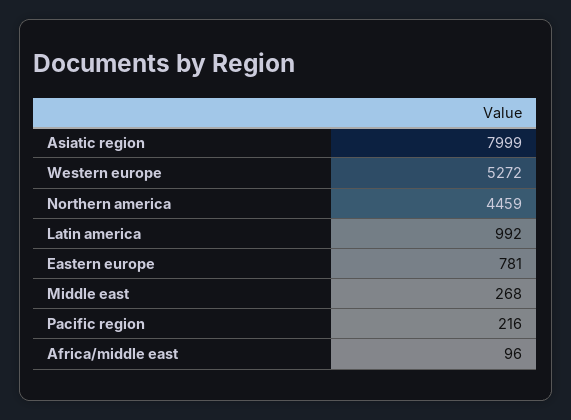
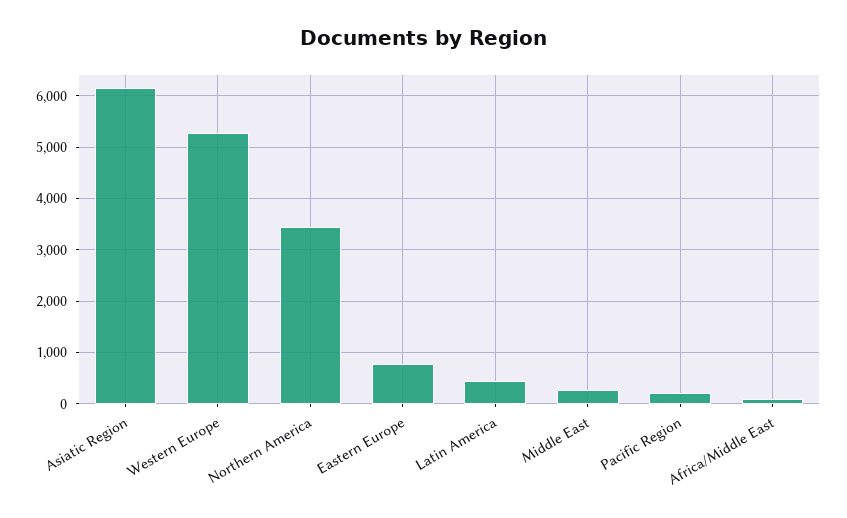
Asiatic region: 7999 -> 6200
Northern america: 4459 -> 3400
Latin america: 992 -> 400

